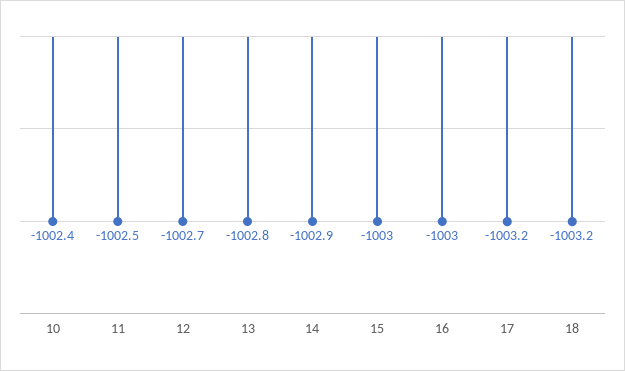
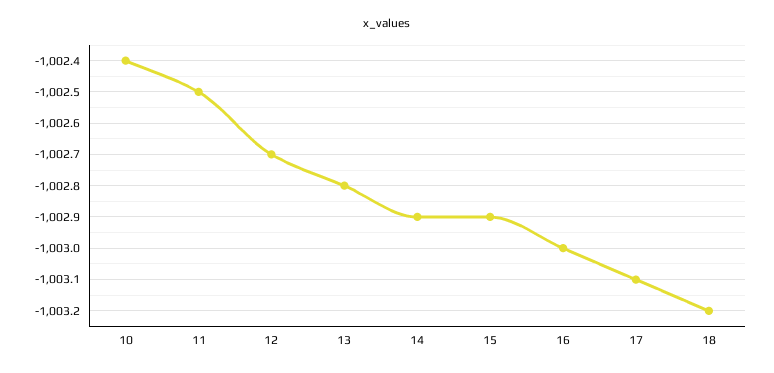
15: -1003 -> -1002.9
17: -1003.2 -> -1003.1

